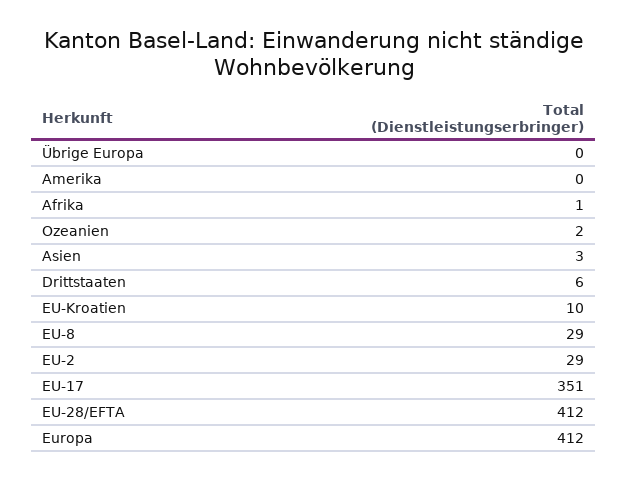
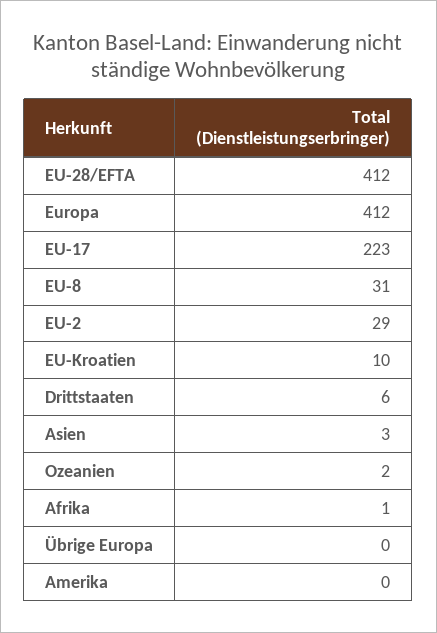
EU-8: 29 -> 31
EU-17: 351 -> 223

